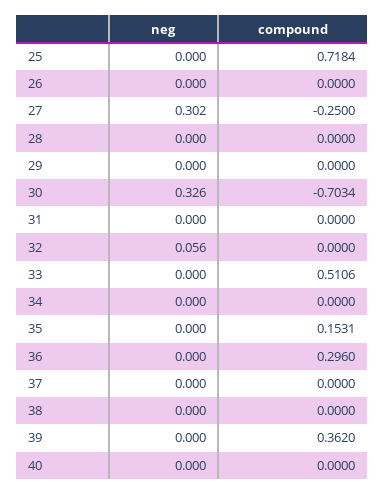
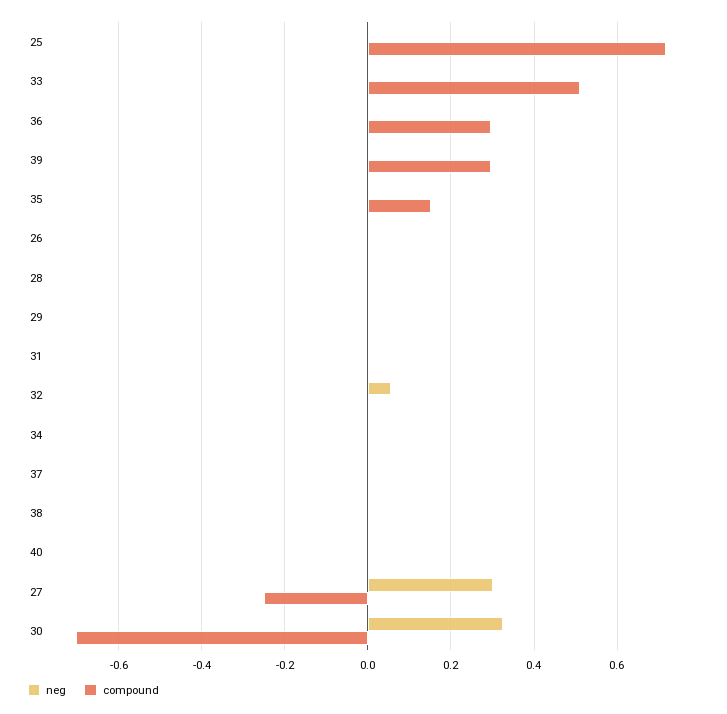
compound, 39: 0.362 -> 0.3

